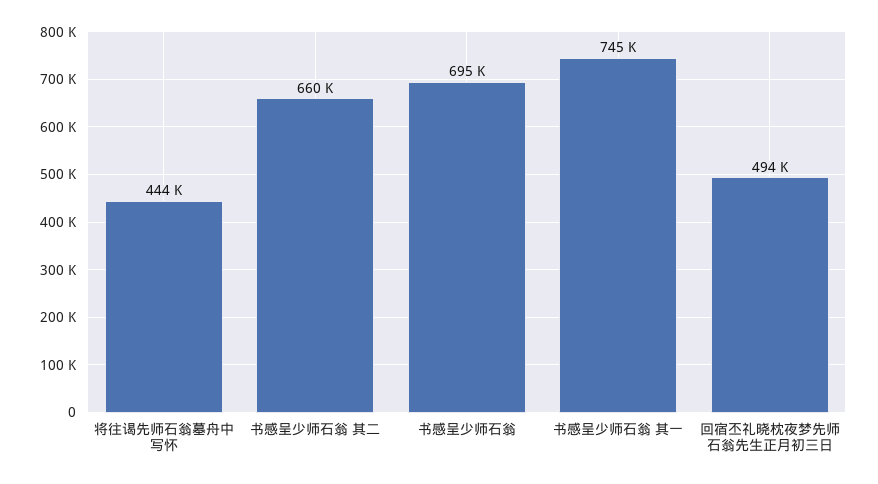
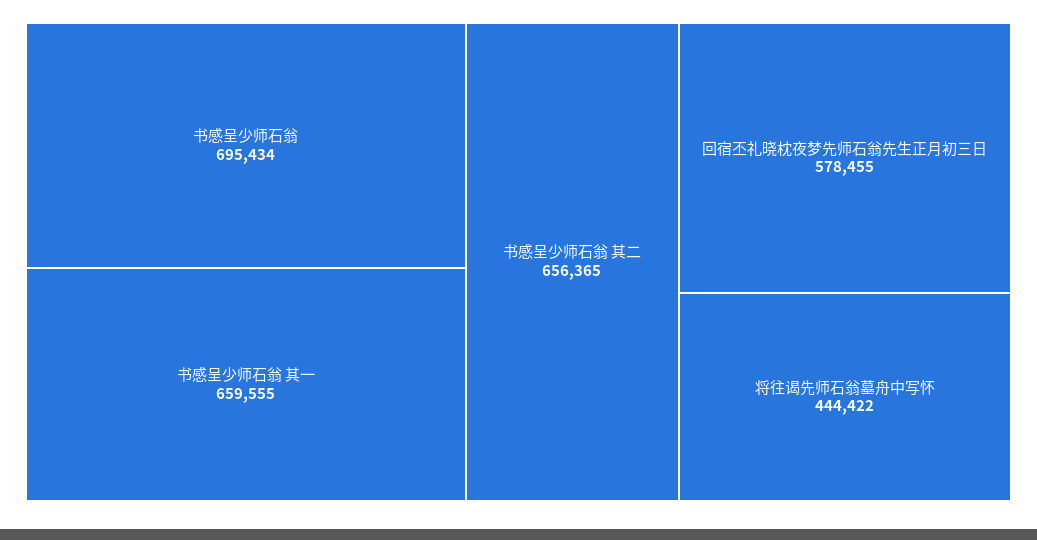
书感呈少师石翁 其二: 660000 -> 656365
书感呈少师石翁 其一: 745000 -> 659555
回宿丕礼晓枕夜梦先师石翁先生正月初三日: 494000 -> 578455

